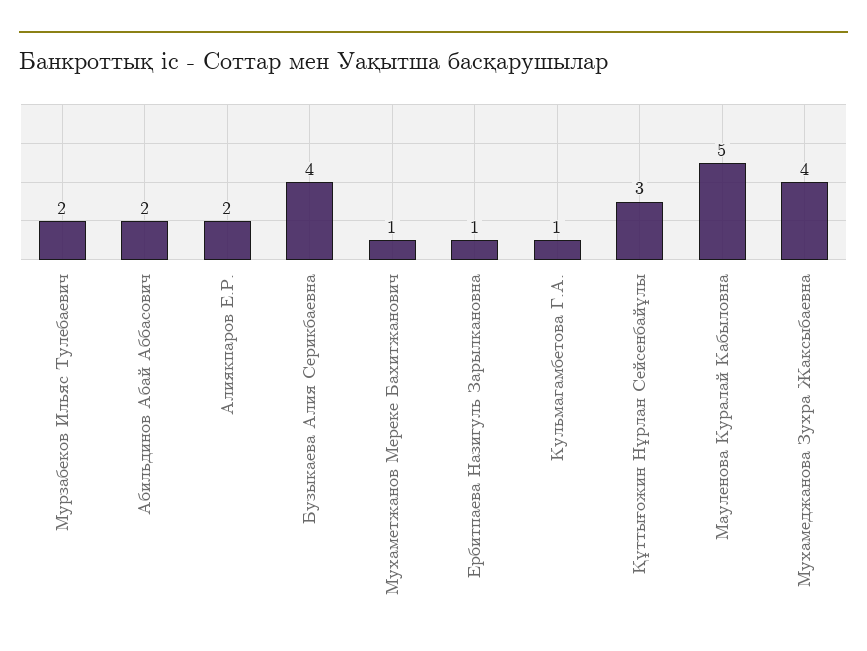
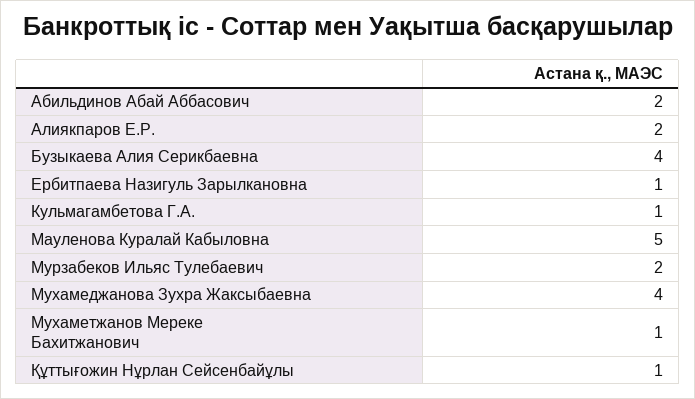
Құттығожин Нұрлан Сейсенбайұлы: 3 -> 1

